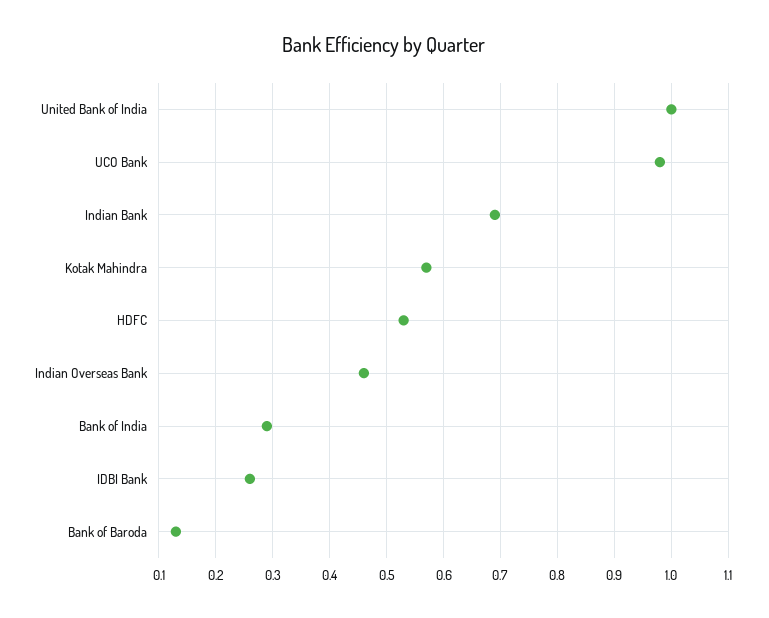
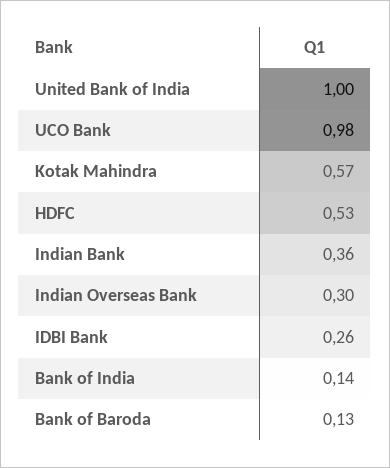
Indian Bank: 0.7 -> 0.36
Indian Overseas Bank: 0.45 -> 0.3
Bank of India: 0.3 -> 0.14

